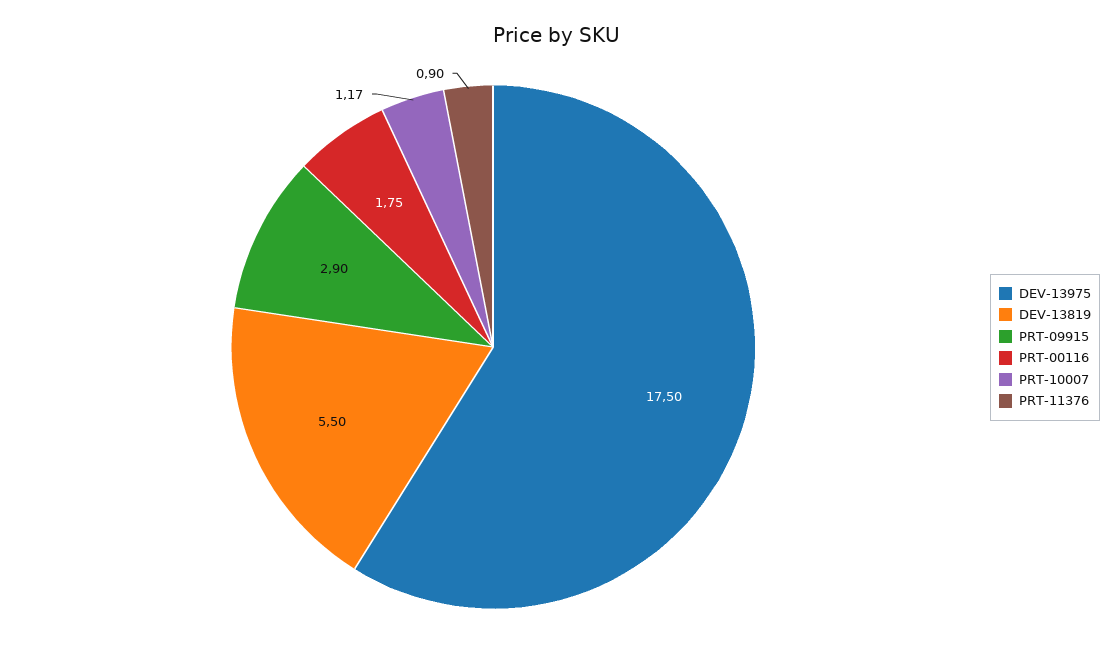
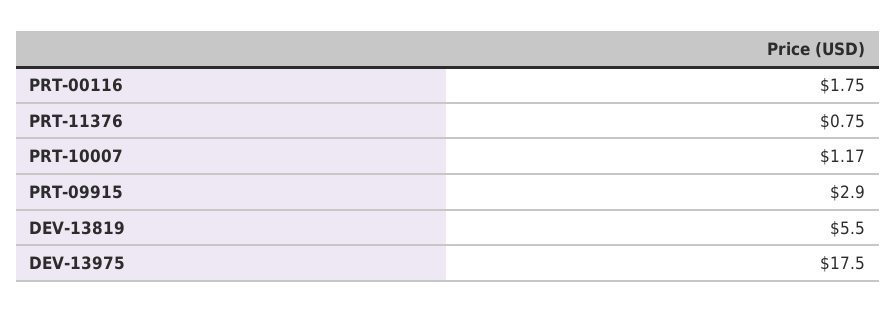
PRT-11376: 0.9 -> 0.75

